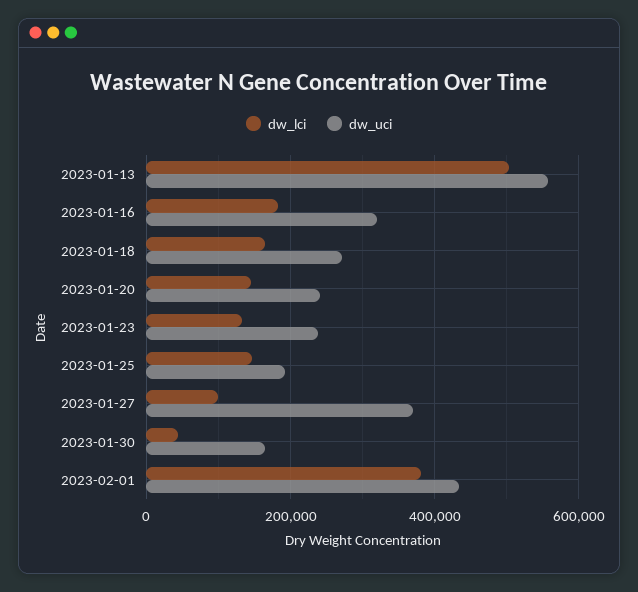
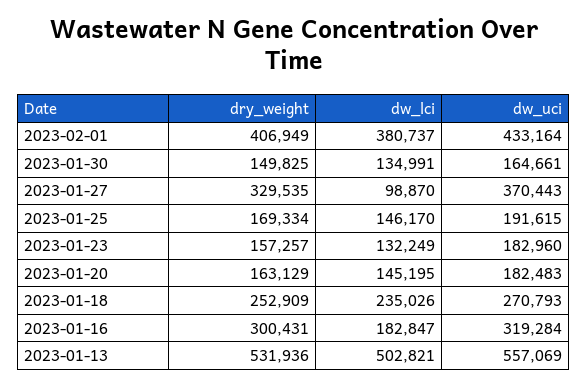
dw_lci, 2023-01-18: 160000 -> 235026
dw_uci, 2023-01-20: 240000 -> 182483
dw_uci, 2023-01-23: 240000 -> 182960
dw_lci, 2023-01-30: 40000 -> 134991
dry_weight, 2023-02-01: none -> 406949
dry_weight, 2023-01-30: none -> 149825
dry_weight, 2023-01-27: none -> 329535
dry_weight, 2023-01-25: none -> 169334
dry_weight, 2023-01-23: none -> 157257
dry_weight, 2023-01-20: none -> 163129
dry_weight, 2023-01-18: none -> 252909
dry_weight, 2023-01-16: none -> 300431
dry_weight, 2023-01-13: none -> 531936

